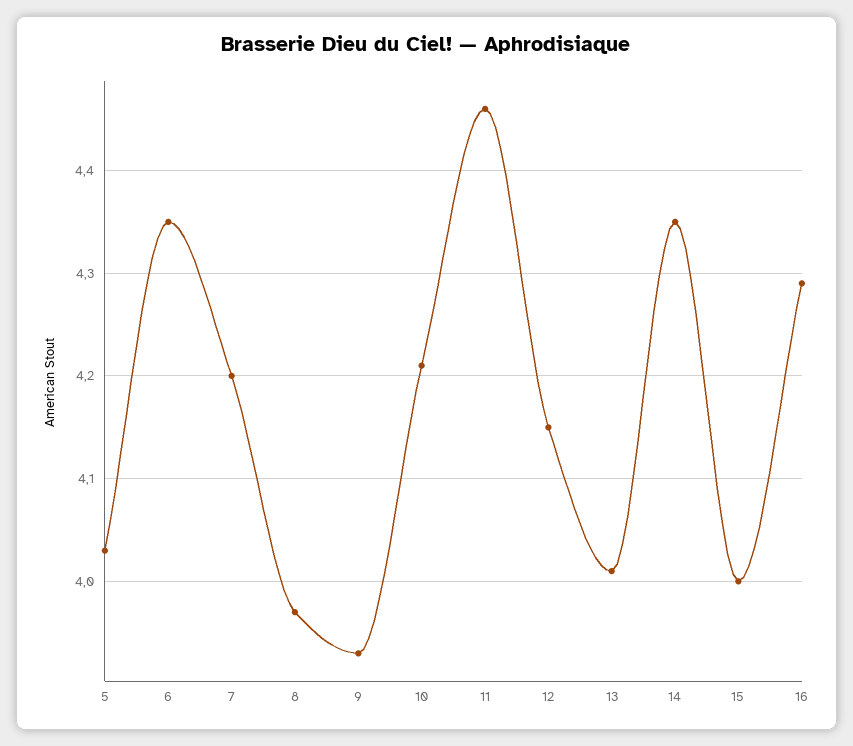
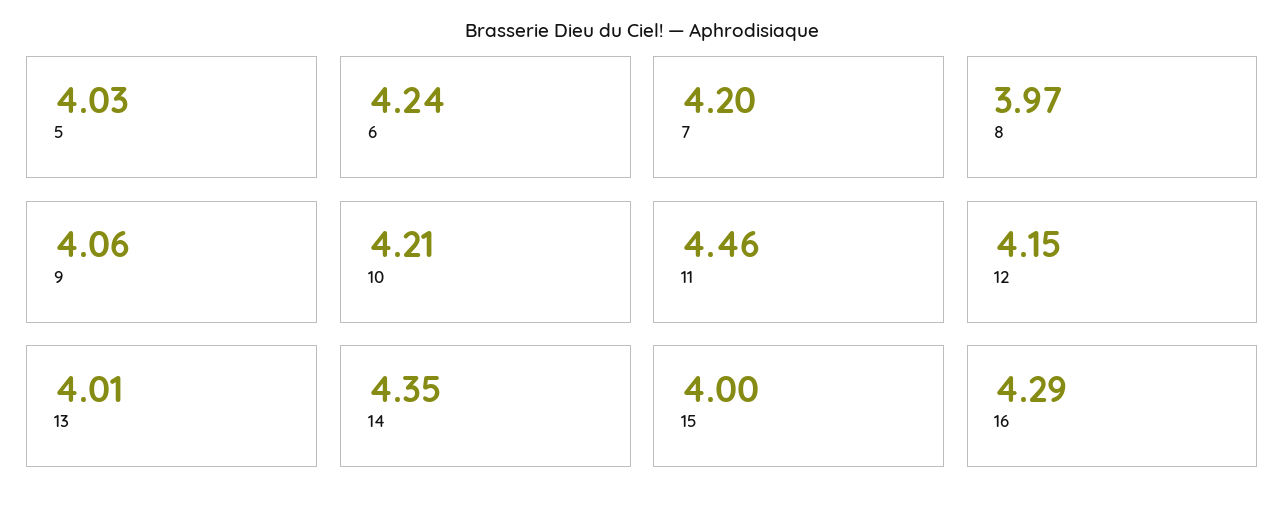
6: 4.35 -> 4.24
9: 3.93 -> 4.06

